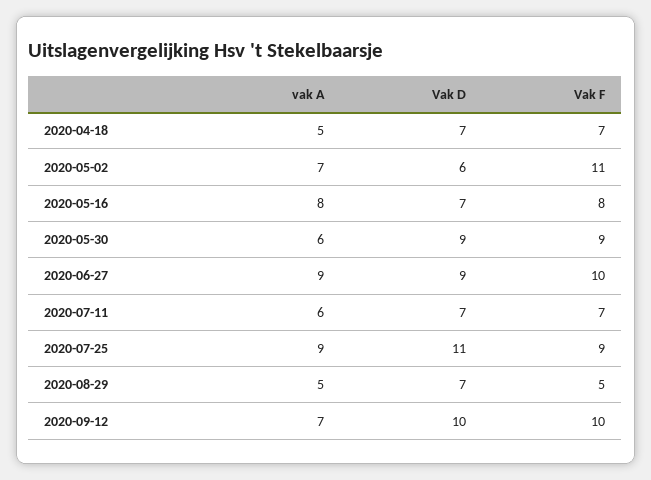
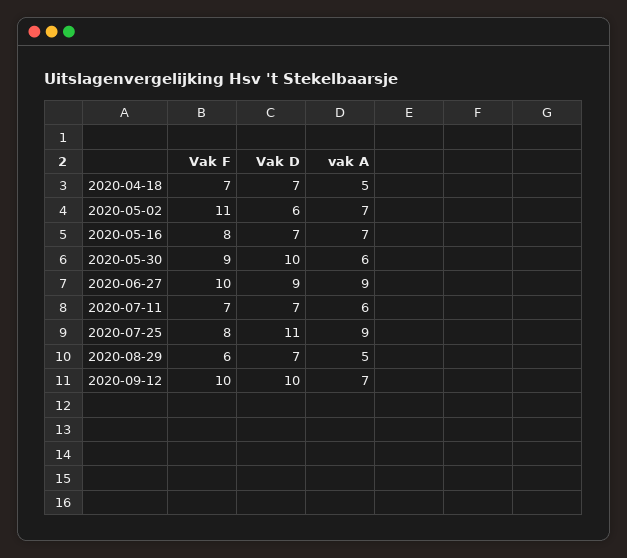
vak A, 2020-05-16: 8 -> 7
Vak D, 2020-05-30: 9 -> 10
Vak F, 2020-07-25: 9 -> 8
Vak F, 2020-08-29: 5 -> 6

